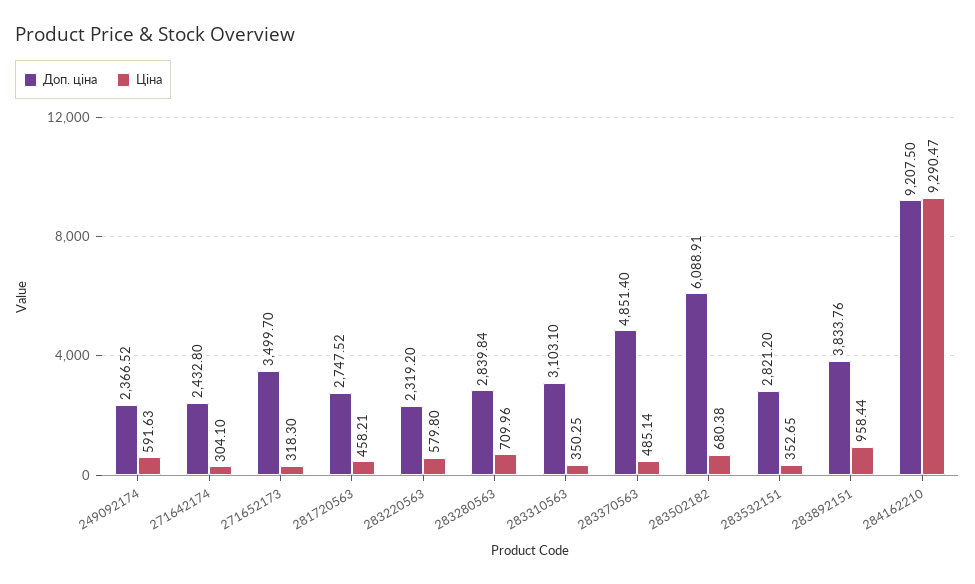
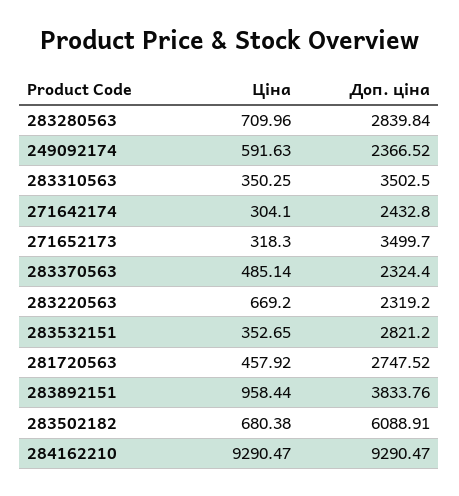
Ціна, 281720563: 458.21 -> 457.92
Ціна, 283220563: 579.8 -> 669.2
Доп. ціна, 283310563: 3103.1 -> 3502.5
Доп. ціна, 283370563: 4851.4 -> 2324.4
Доп. ціна, 284162210: 9207.5 -> 9290.47

